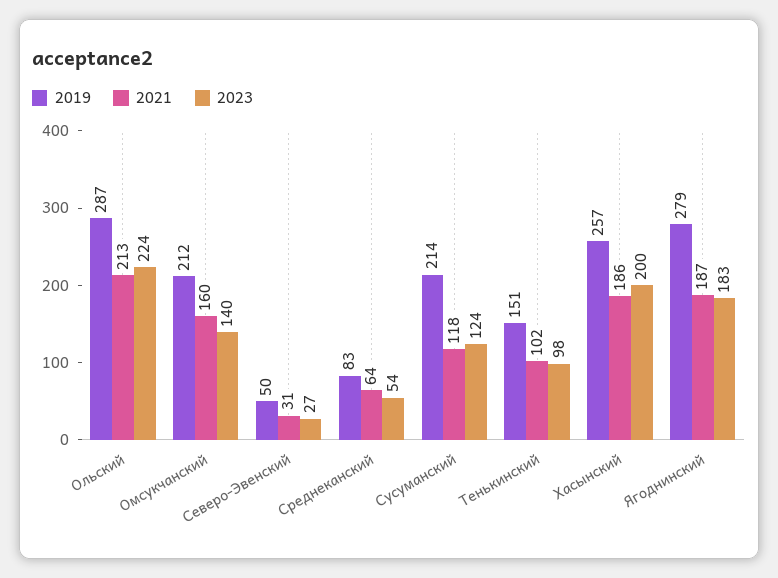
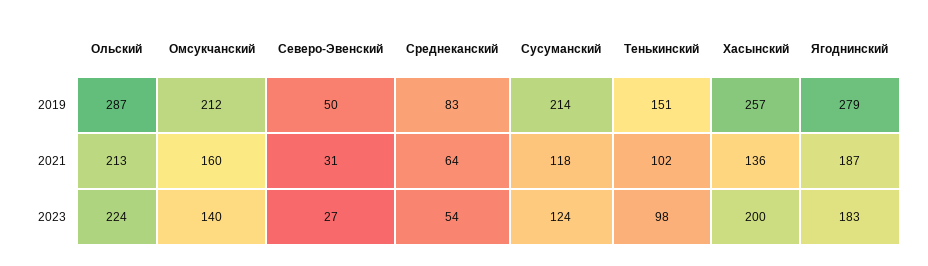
2021, Хасынский: 186 -> 136

